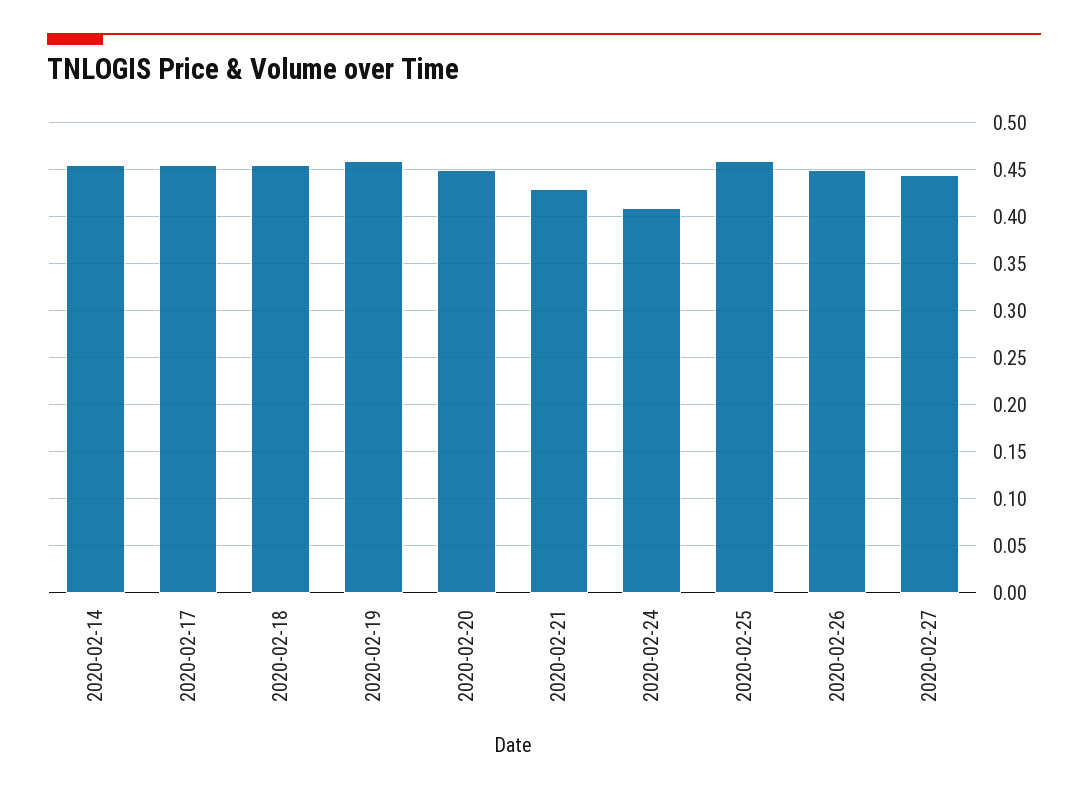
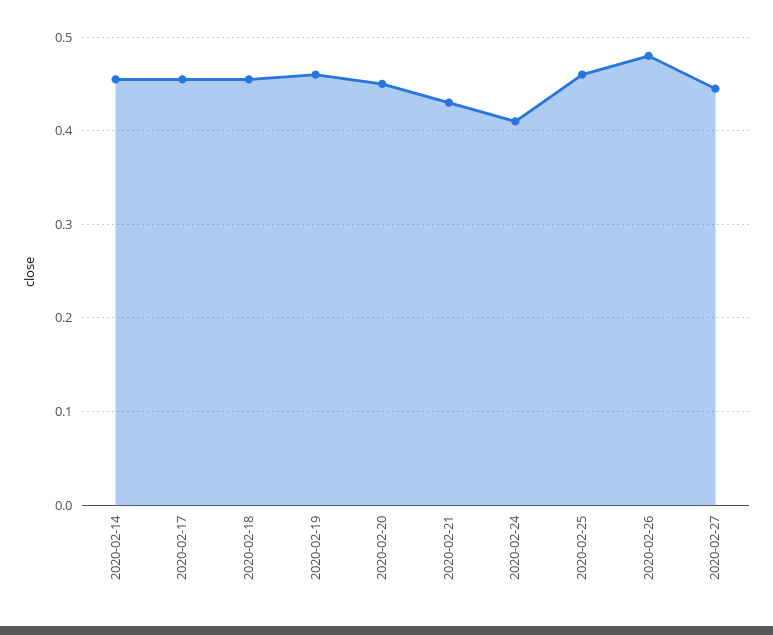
2020-02-26: 0.45 -> 0.48

